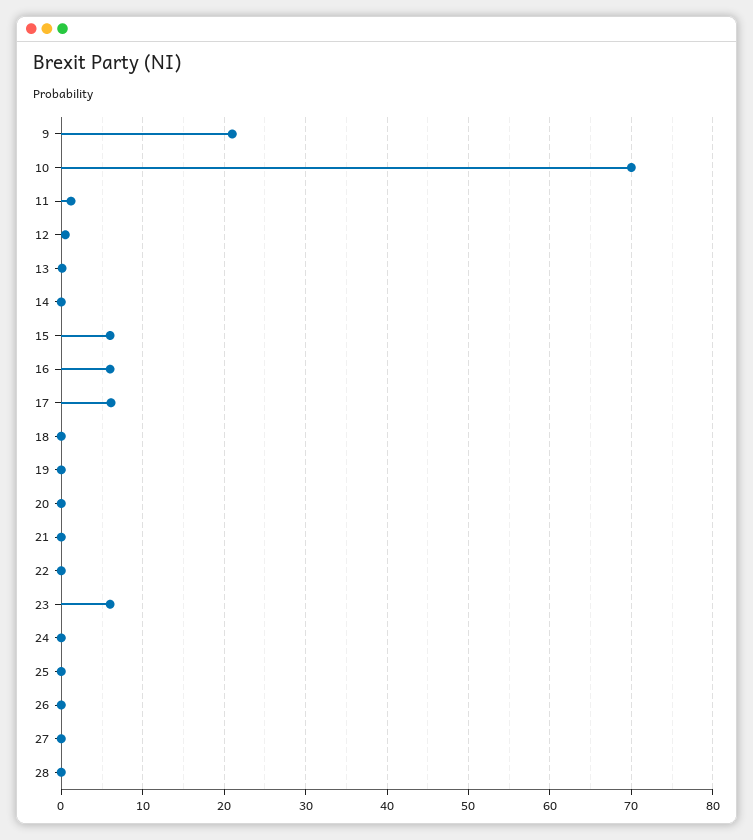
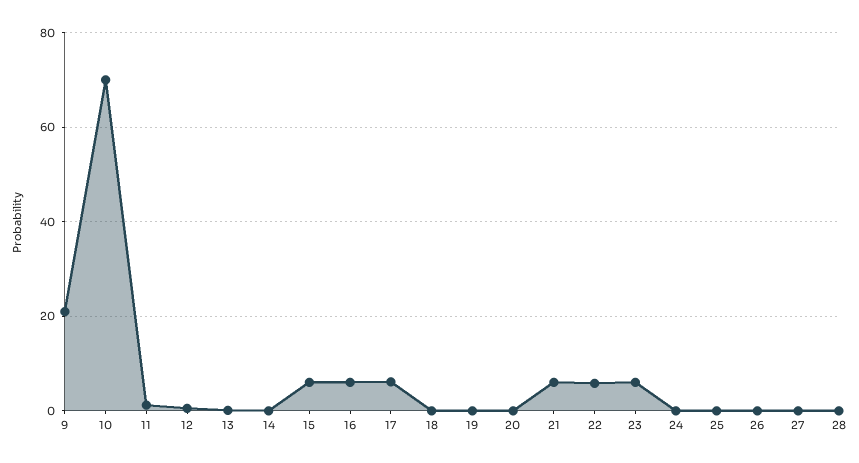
21: 0 -> 6
22: 0 -> 6

